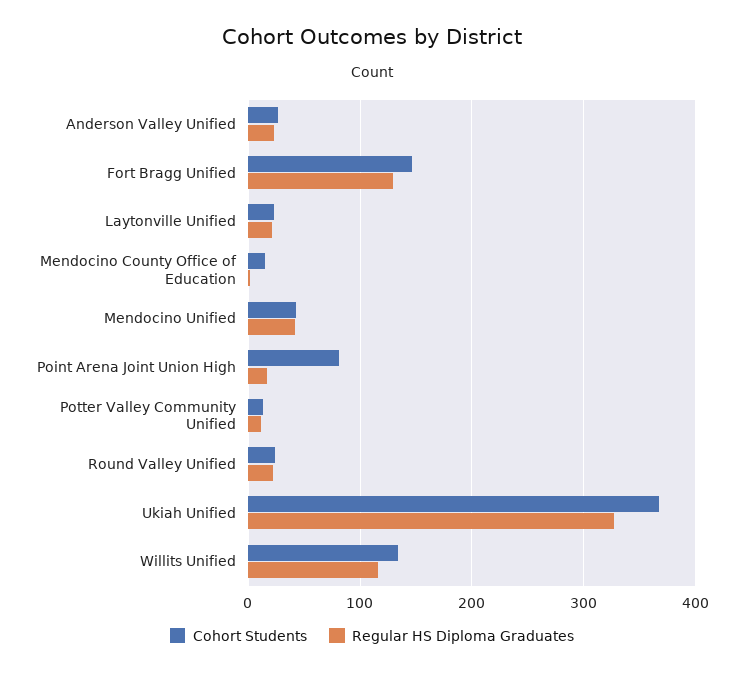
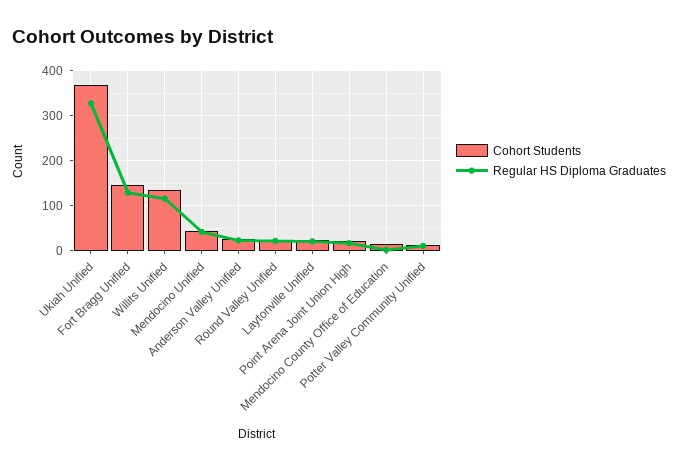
Cohort Students, Point Arena Joint Union High: 80 -> 20

